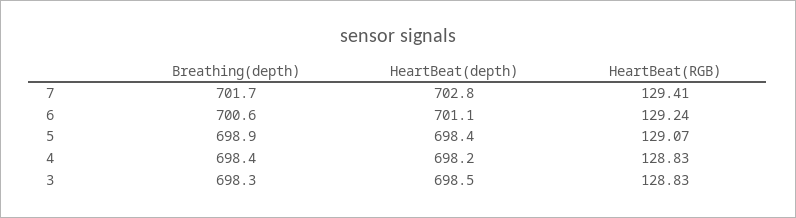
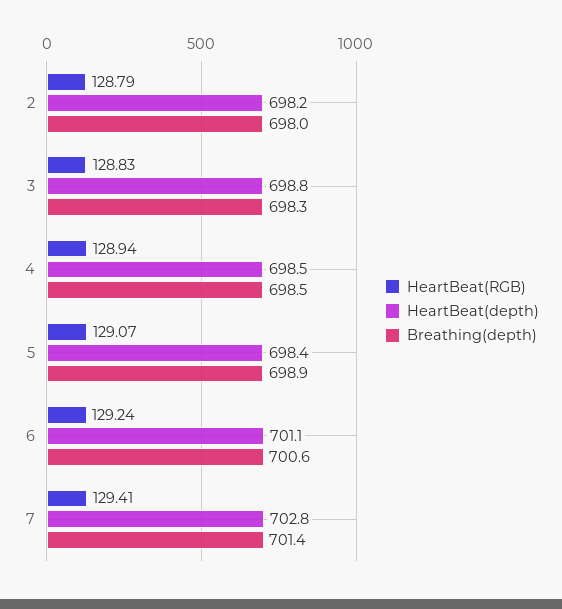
Breathing(depth), 7: 701.7 -> 701.4
Breathing(depth), 4: 698.4 -> 698.5
HeartBeat(depth), 4: 698.2 -> 698.5
HeartBeat(RGB), 4: 128.83 -> 128.94
HeartBeat(depth), 3: 698.5 -> 698.8
HeartBeat(RGB), 2: none -> 128.79
HeartBeat(depth), 2: none -> 698.2
Breathing(depth), 2: none -> 698

